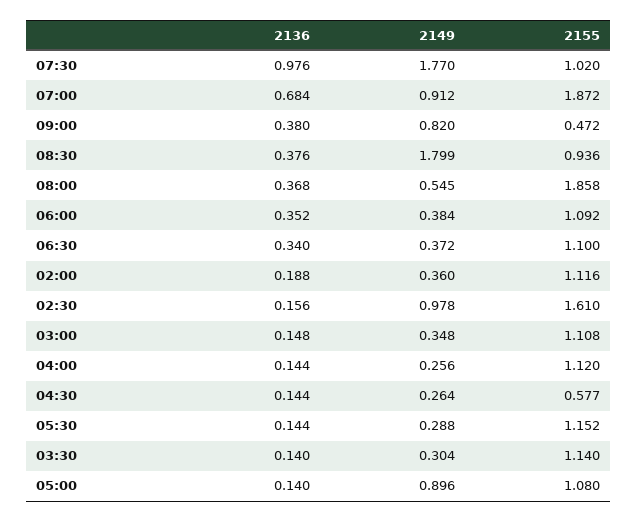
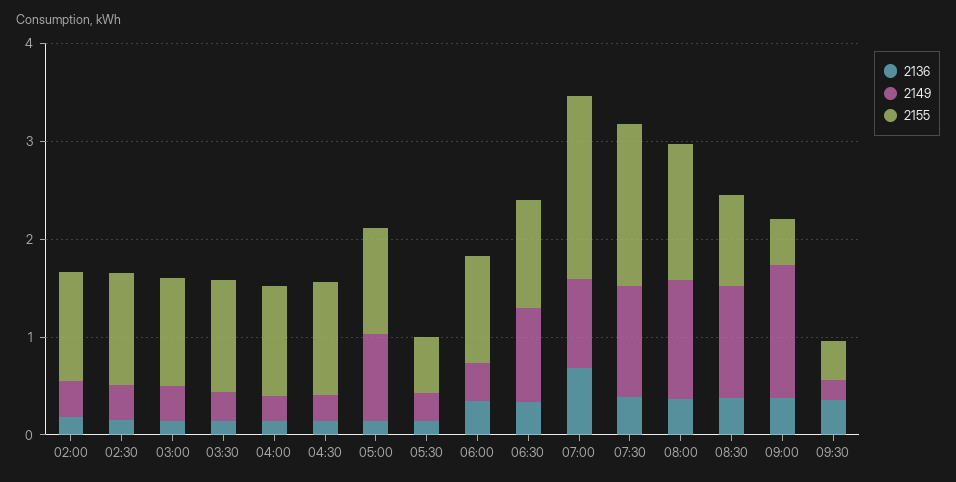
2136, 07:30: 0.976 -> 0.4
2149, 07:30: 1.77 -> 1.2
2155, 07:30: 1.02 -> 1.6
2149, 09:00: 0.82 -> 1.4
2149, 08:30: 1.799 -> 1.2
2149, 08:00: 0.545 -> 1.2
2155, 08:00: 1.858 -> 1.4
2149, 06:30: 0.372 -> 1
2149, 02:30: 0.978 -> 0.4
2155, 02:30: 1.61 -> 1.2
2155, 04:30: 0.577 -> 1.2
2155, 05:30: 1.152 -> 0.6
2136, 09:30: none -> 0.4
2149, 09:30: none -> 0.2
2155, 09:30: none -> 0.4

